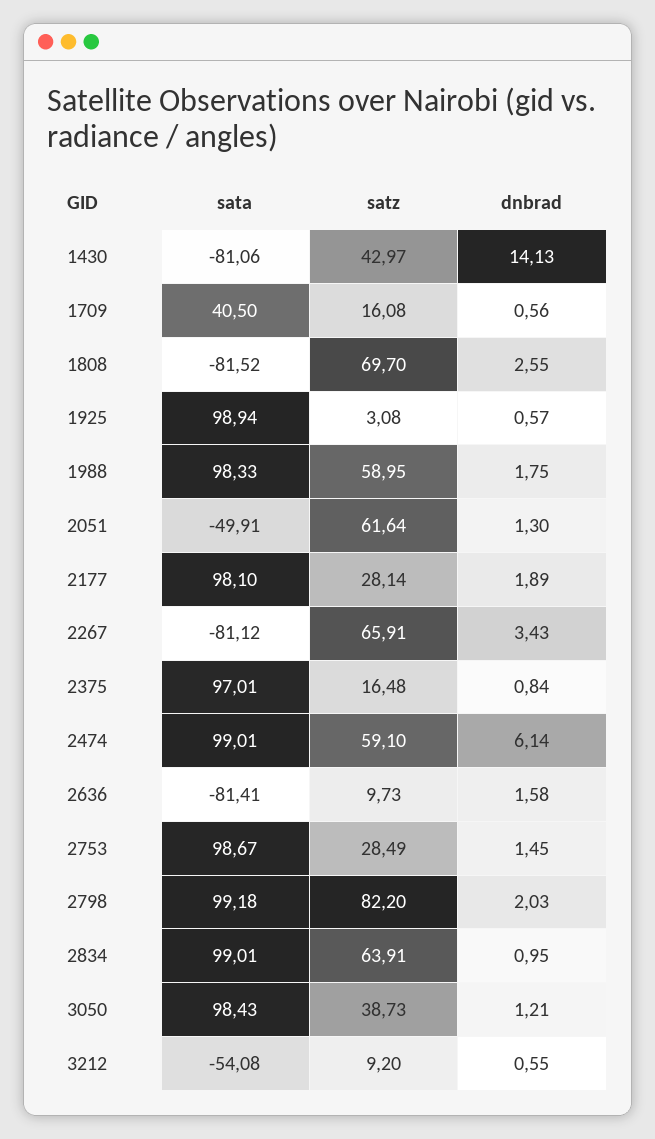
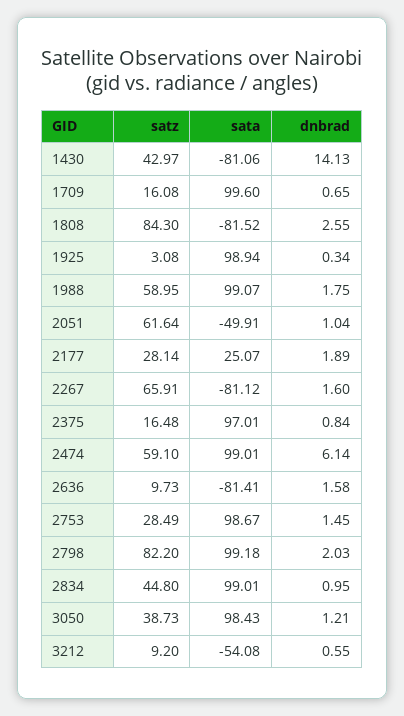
sata, 1709: 40.5 -> 99.6
dnbrad, 1709: 0.56 -> 0.65
satz, 1808: 69.7 -> 84.3
dnbrad, 1925: 0.57 -> 0.34
sata, 1988: 98.33 -> 99.07
dnbrad, 2051: 1.3 -> 1.04
sata, 2177: 98.1 -> 25.07
dnbrad, 2267: 3.43 -> 1.6
satz, 2834: 63.91 -> 44.8

